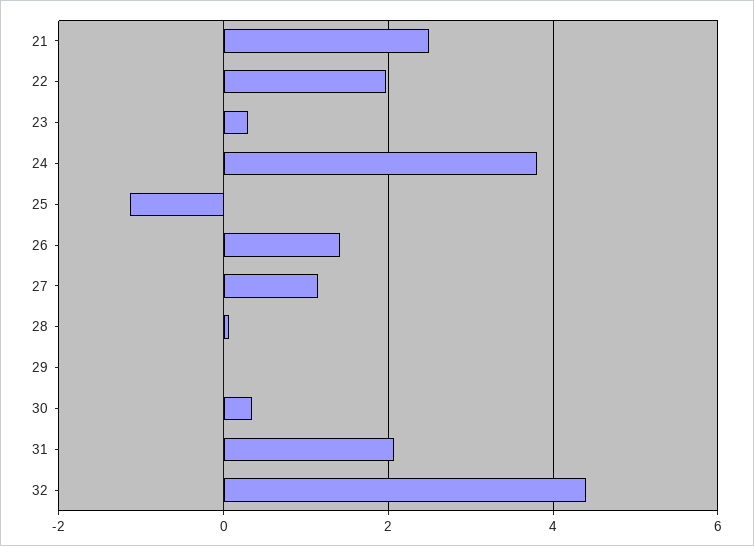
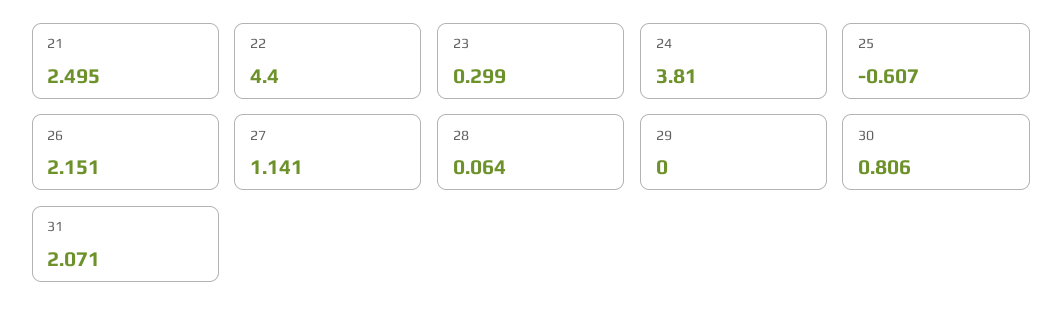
22: 2 -> 4.4
25: -1.2 -> -0.607
26: 1.4 -> 2.151
30: 0.4 -> 0.806
32: 4.4 -> none

